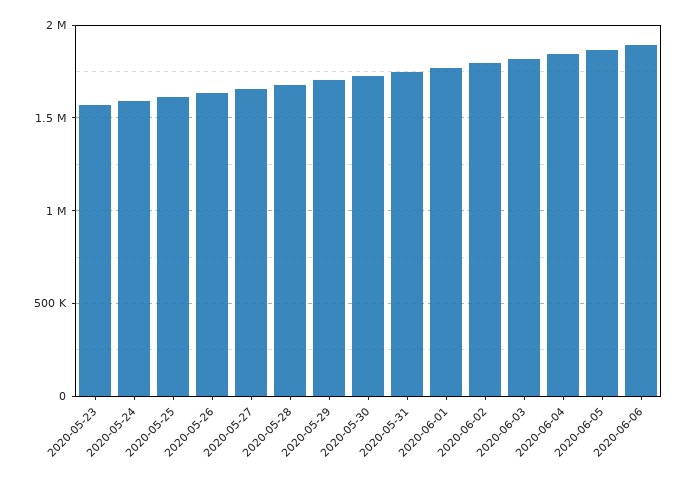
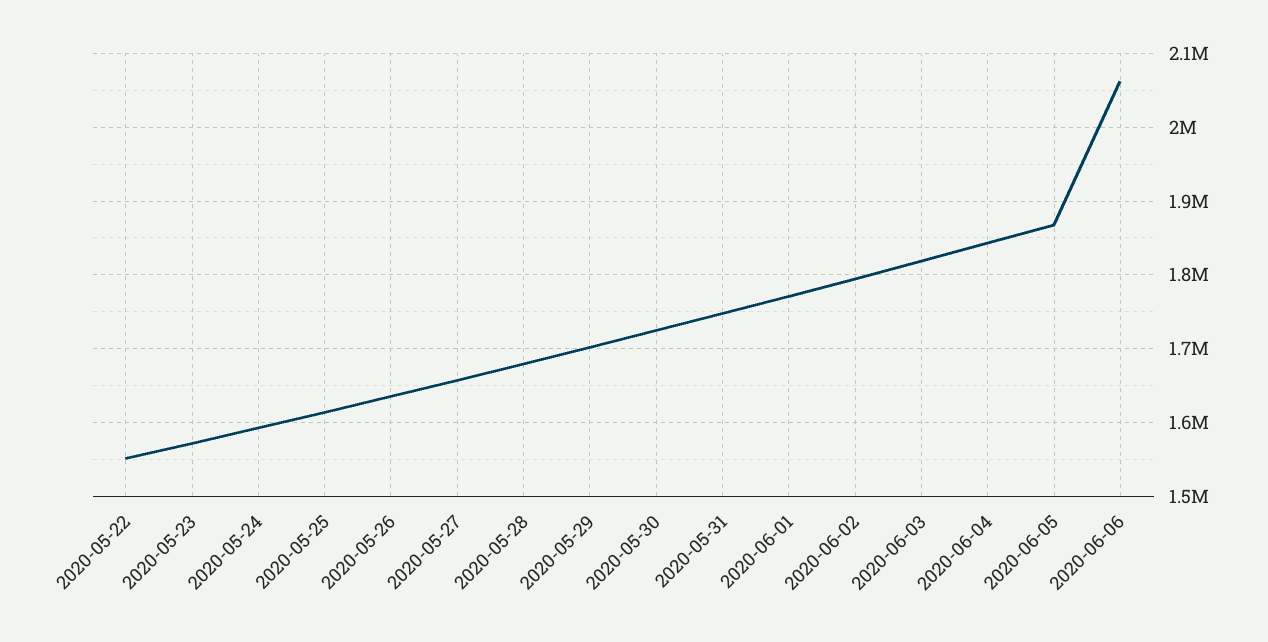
2020-06-06: 1900000 -> 2060000
2020-05-22: none -> 1550000

